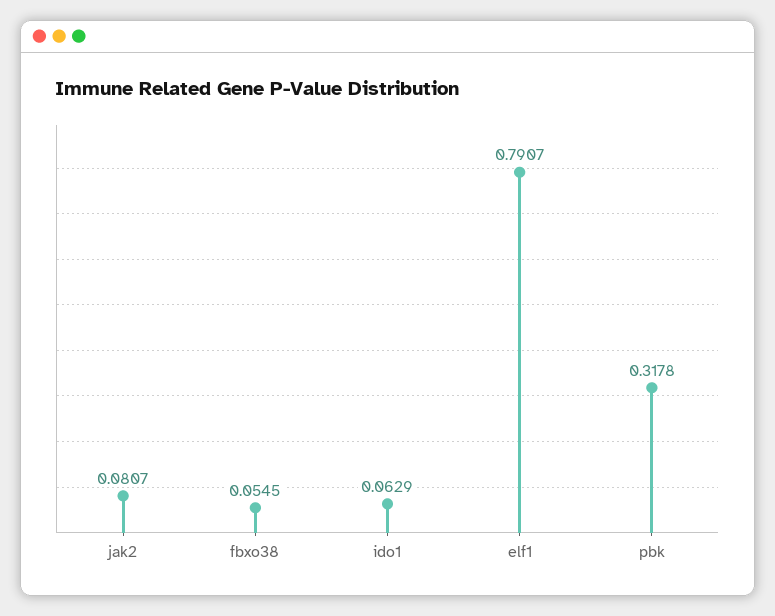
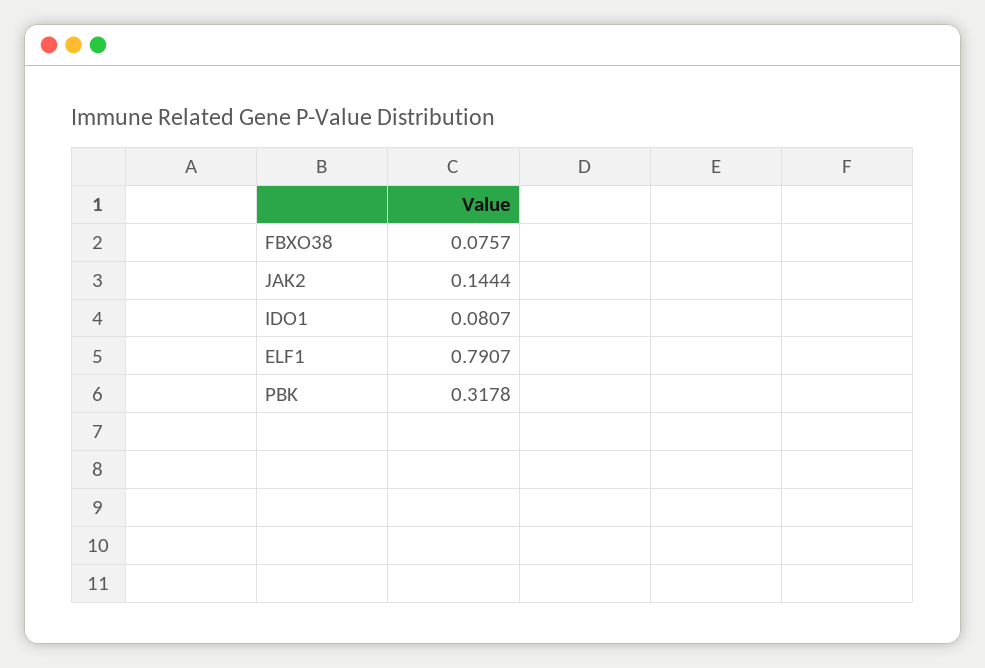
jak2: 0.0807 -> 0.1444
fbxo38: 0.0545 -> 0.0757
ido1: 0.0629 -> 0.0807

